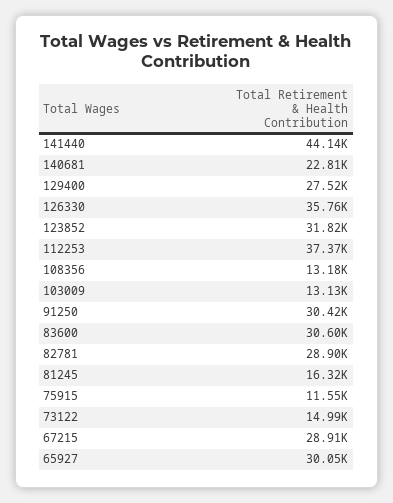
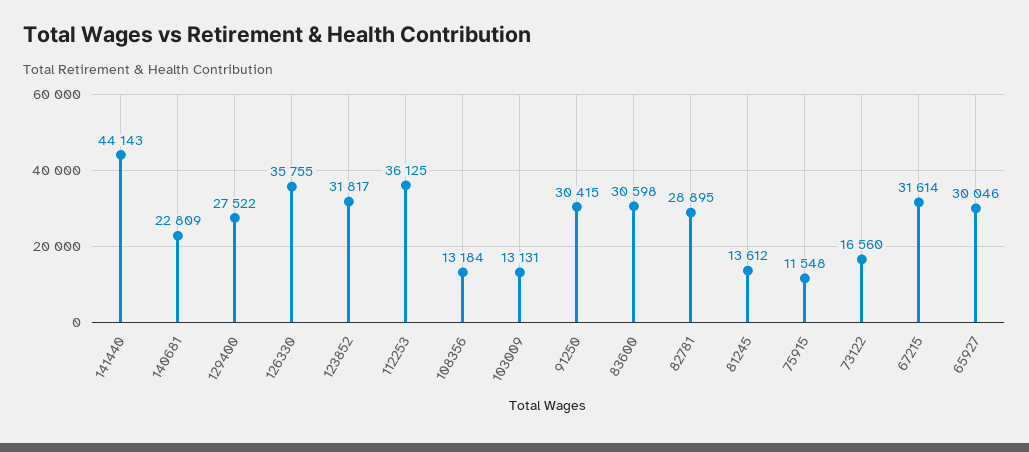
112253: 37370 -> 36125
81245: 16320 -> 13612
73122: 14990 -> 16560
67215: 28910 -> 31614

